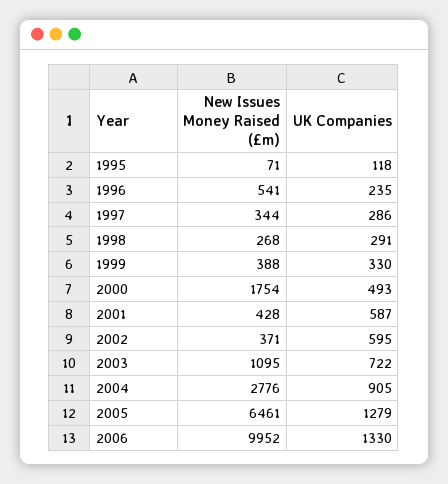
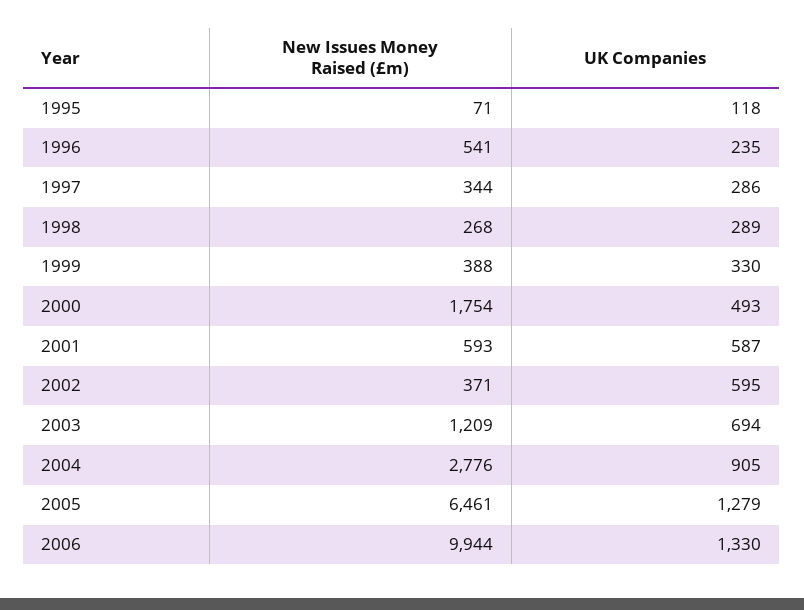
UK Companies, 1998: 291 -> 289
New Issues Money Raised (£m), 2001: 428 -> 593
New Issues Money Raised (£m), 2003: 1095 -> 1209
UK Companies, 2003: 722 -> 694
New Issues Money Raised (£m), 2006: 9952 -> 9944

